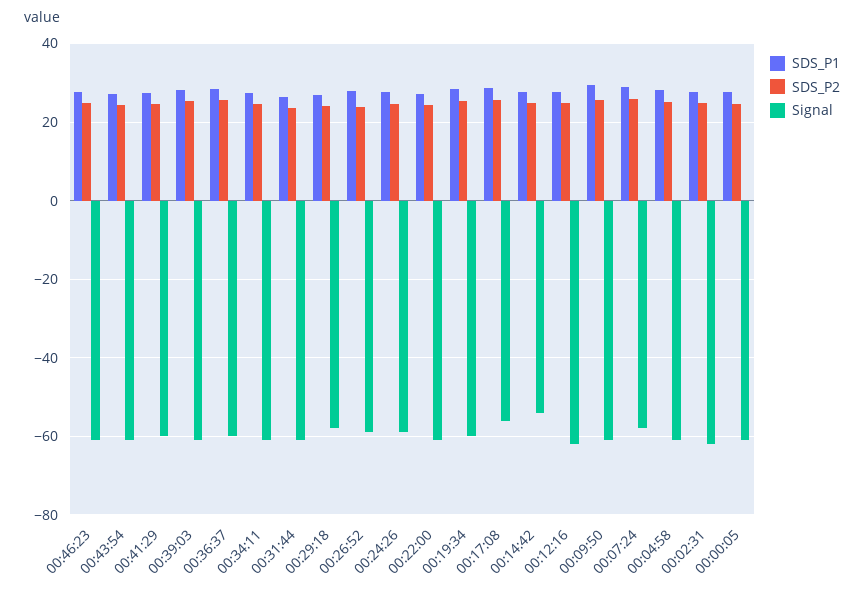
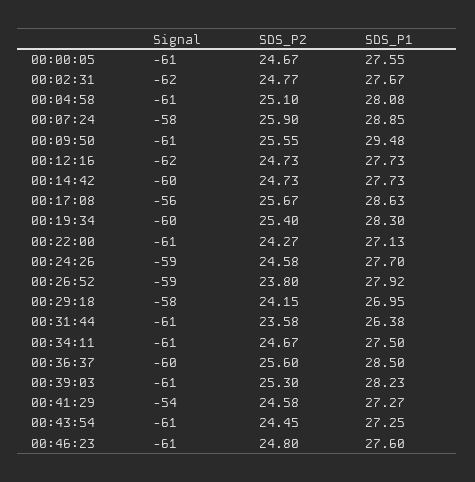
Signal, 00:41:29: -60 -> -54
Signal, 00:14:42: -54 -> -60

